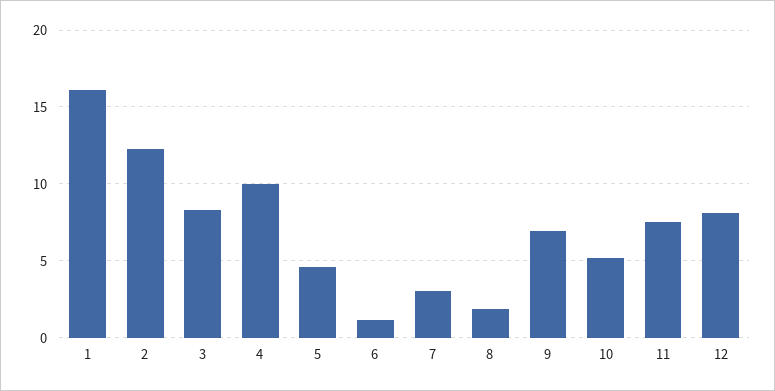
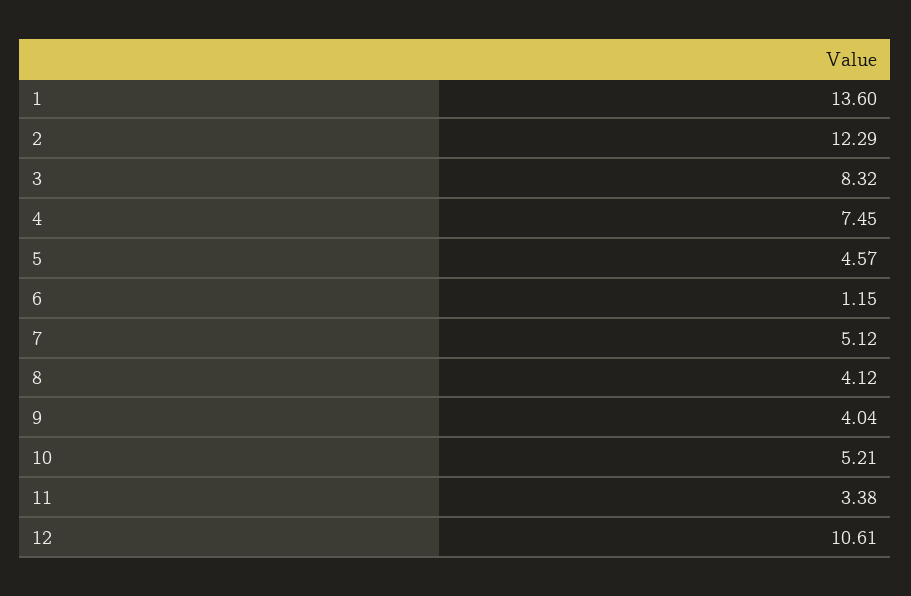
1: 16 -> 13.6
4: 10 -> 7.45
7: 3 -> 5.12
8: 2 -> 4.12
9: 7 -> 4.04
11: 7.5 -> 3.38
12: 8 -> 10.61

